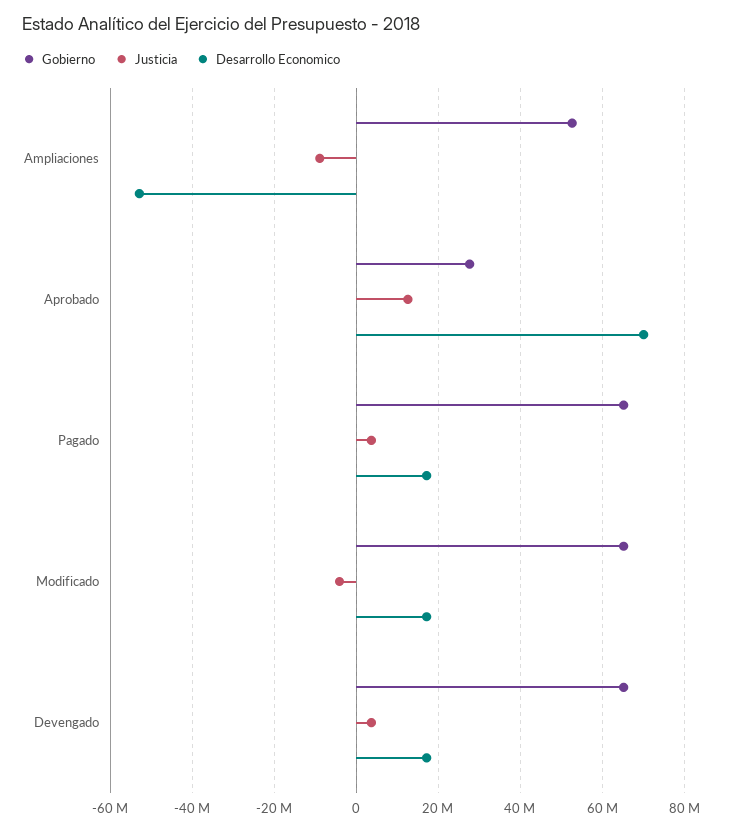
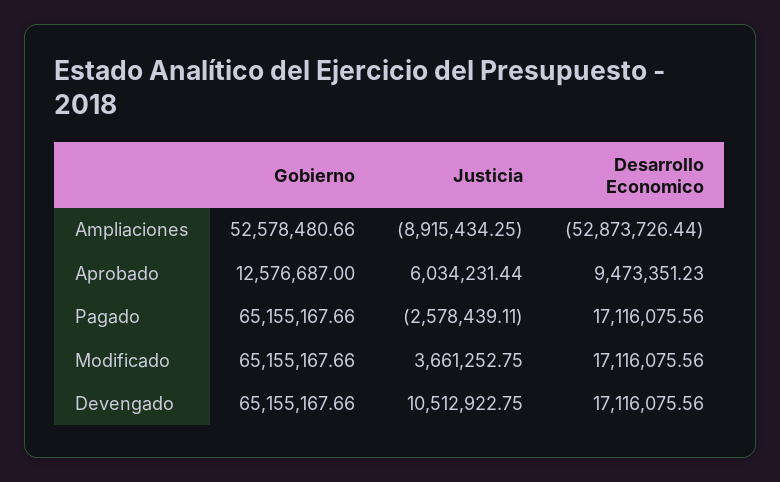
Gobierno, Aprobado: 28000000 -> 12576687
Justicia, Aprobado: 12000000 -> 6034231.44
Desarrollo Economico, Aprobado: 70000000 -> 9473351.23
Justicia, Pagado: 4000000 -> -2578439.11
Justicia, Modificado: -4000000 -> 3661252.75
Justicia, Devengado: 4000000 -> 10512922.75

